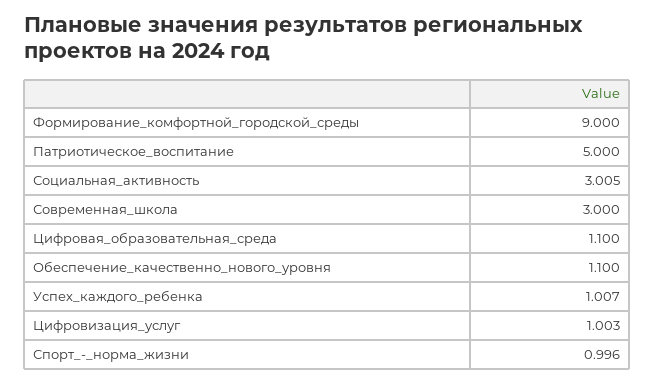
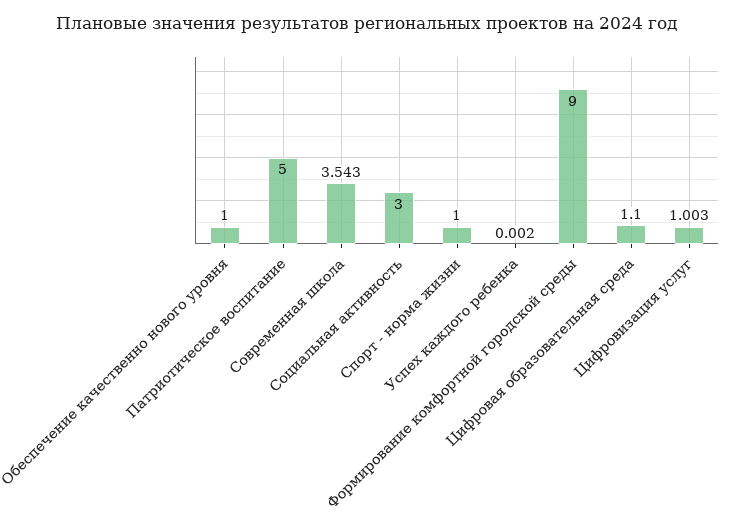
Социальная_активность: 3.005 -> 3
Современная_школа: 3 -> 3.543
Обеспечение_качественно_нового_уровня: 1.1 -> 1
Успех_каждого_ребенка: 1.007 -> 0.002
Спорт_-_норма_жизни: 0.996 -> 1

